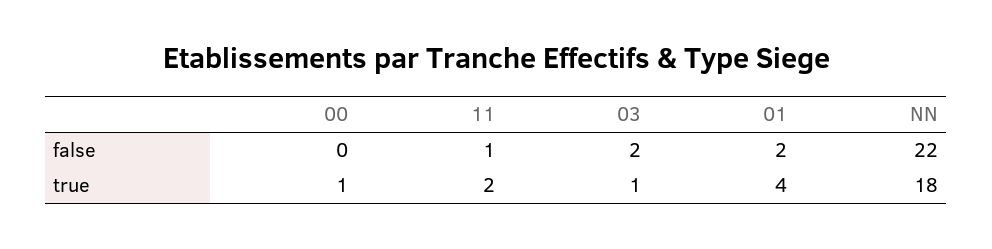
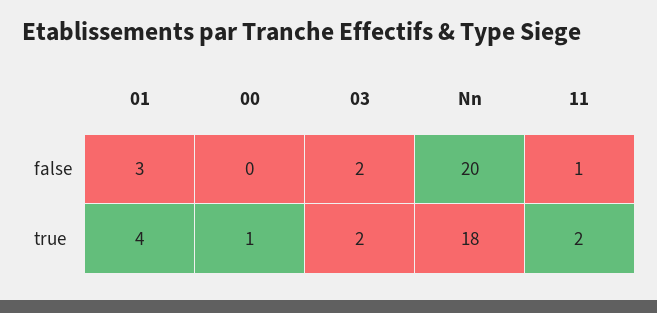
01, false: 2 -> 3
NN, false: 22 -> 20
03, true: 1 -> 2

